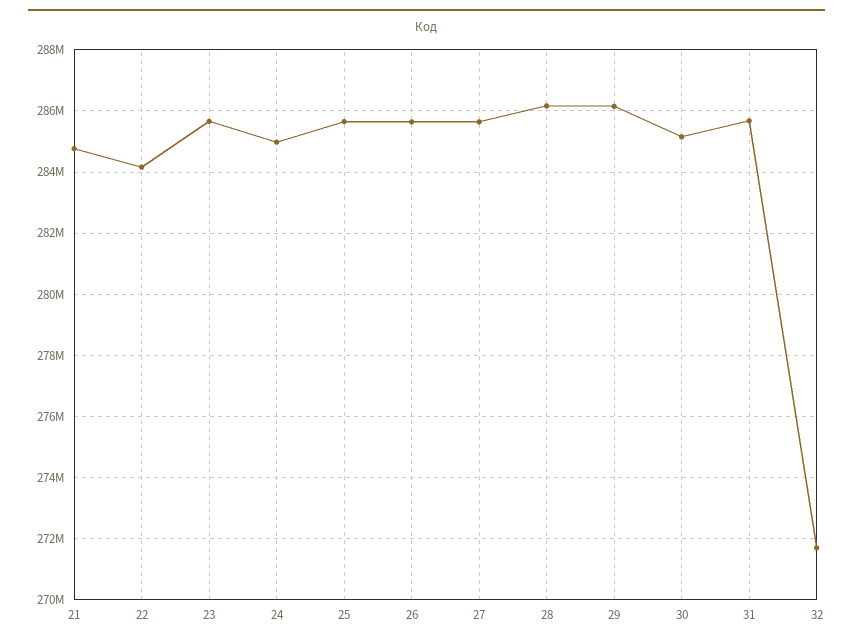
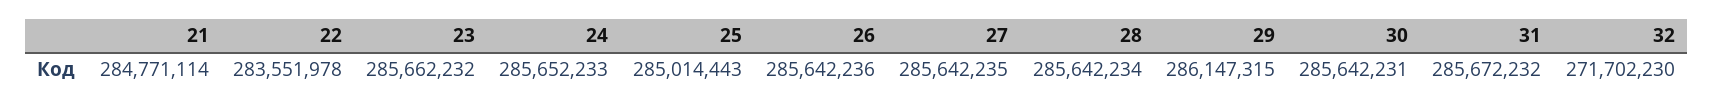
22: 284200000 -> 283551978
24: 285000000 -> 285652233
25: 285600000 -> 285014443
28: 286200000 -> 285642234
30: 285200000 -> 285642231

